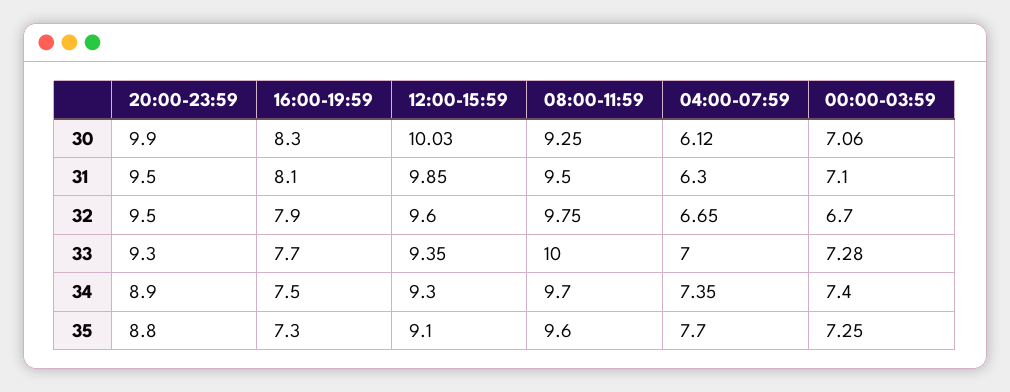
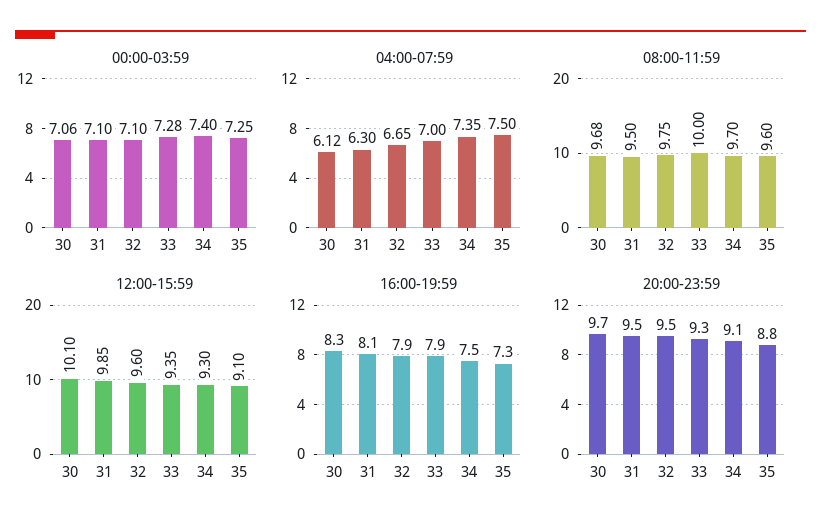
20:00-23:59, 30: 9.9 -> 9.7
12:00-15:59, 30: 10.03 -> 10.1
08:00-11:59, 30: 9.25 -> 9.68
00:00-03:59, 32: 6.7 -> 7.1
16:00-19:59, 33: 7.7 -> 7.9
20:00-23:59, 34: 8.9 -> 9.1
04:00-07:59, 35: 7.7 -> 7.5

